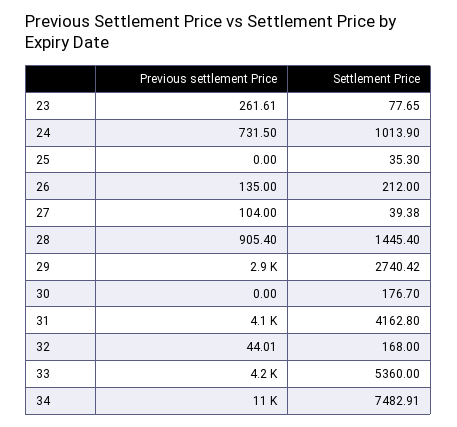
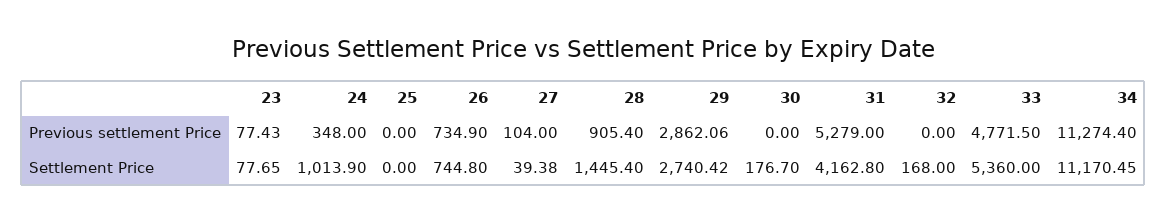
Previous settlement Price, 23: 261.61 -> 77.43
Previous settlement Price, 24: 731.5 -> 348
Settlement Price, 25: 35.3 -> 0
Previous settlement Price, 26: 135 -> 734.9
Settlement Price, 26: 212 -> 744.8
Previous settlement Price, 31: 4100 -> 5279
Previous settlement Price, 32: 44.01 -> 0
Previous settlement Price, 33: 4200 -> 4771.5
Settlement Price, 34: 7482.91 -> 11170.45

